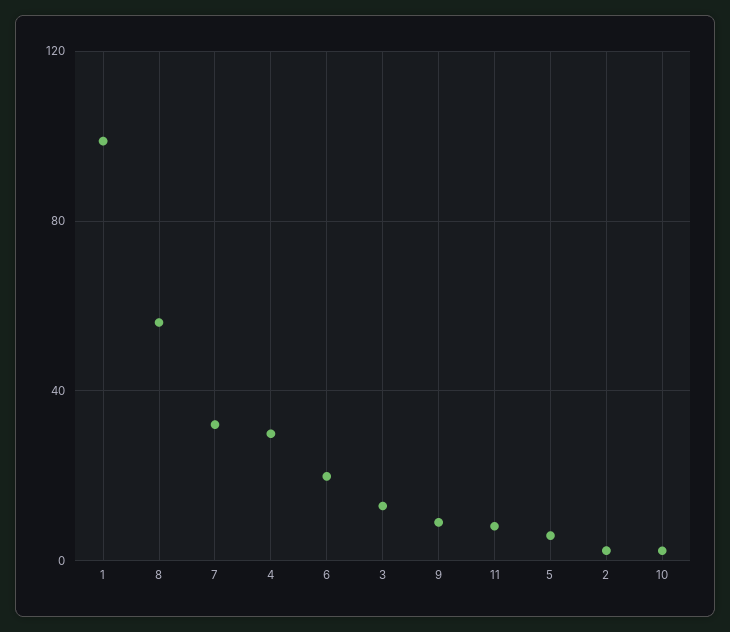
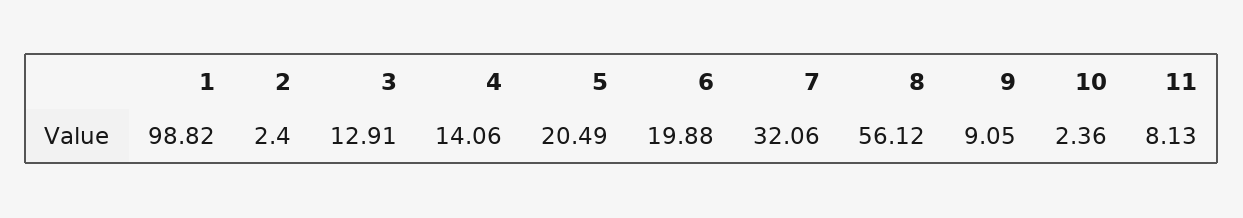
4: 30 -> 14.06
5: 5 -> 20.49

